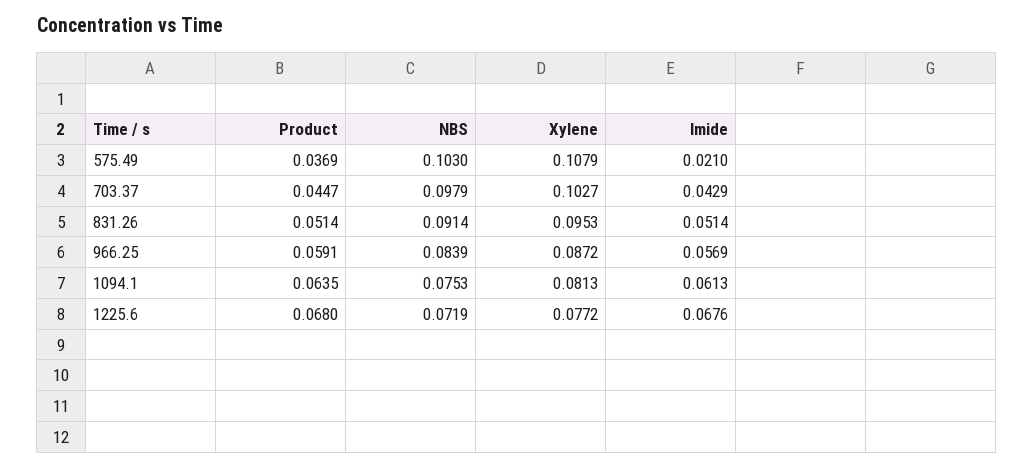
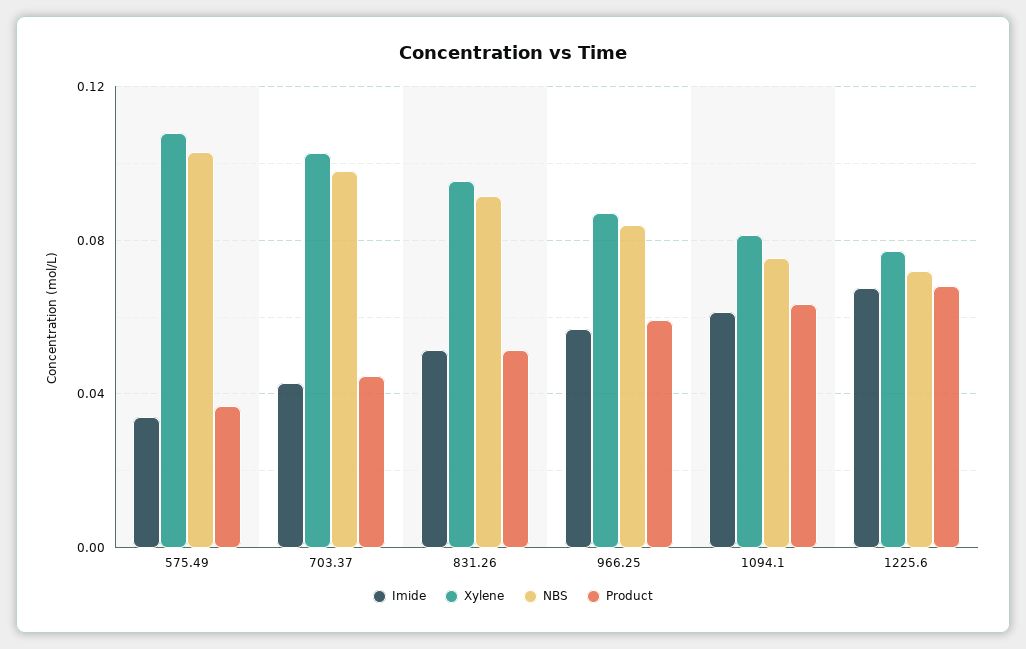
Imide, 575.49: 0.021 -> 0.035

